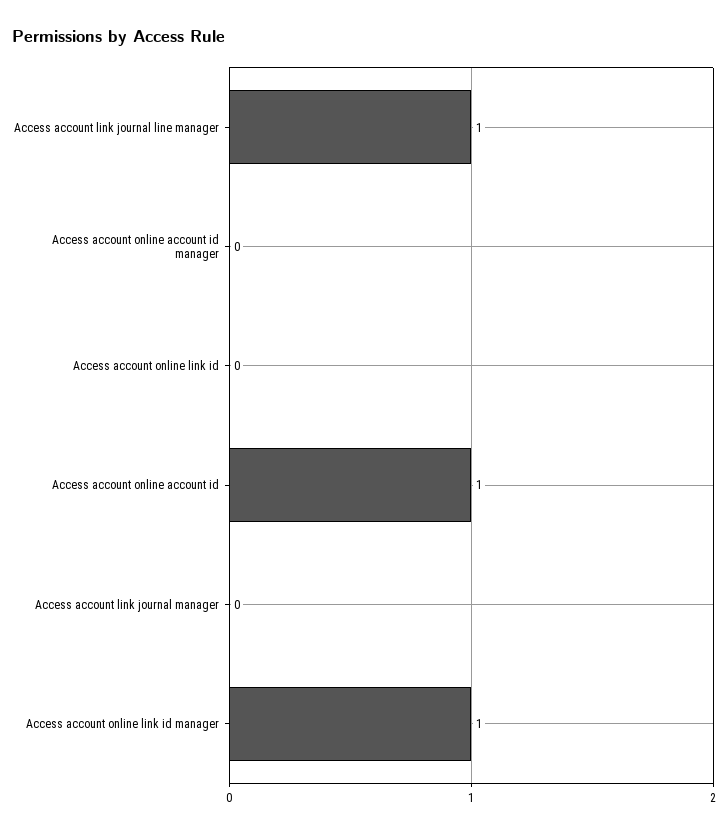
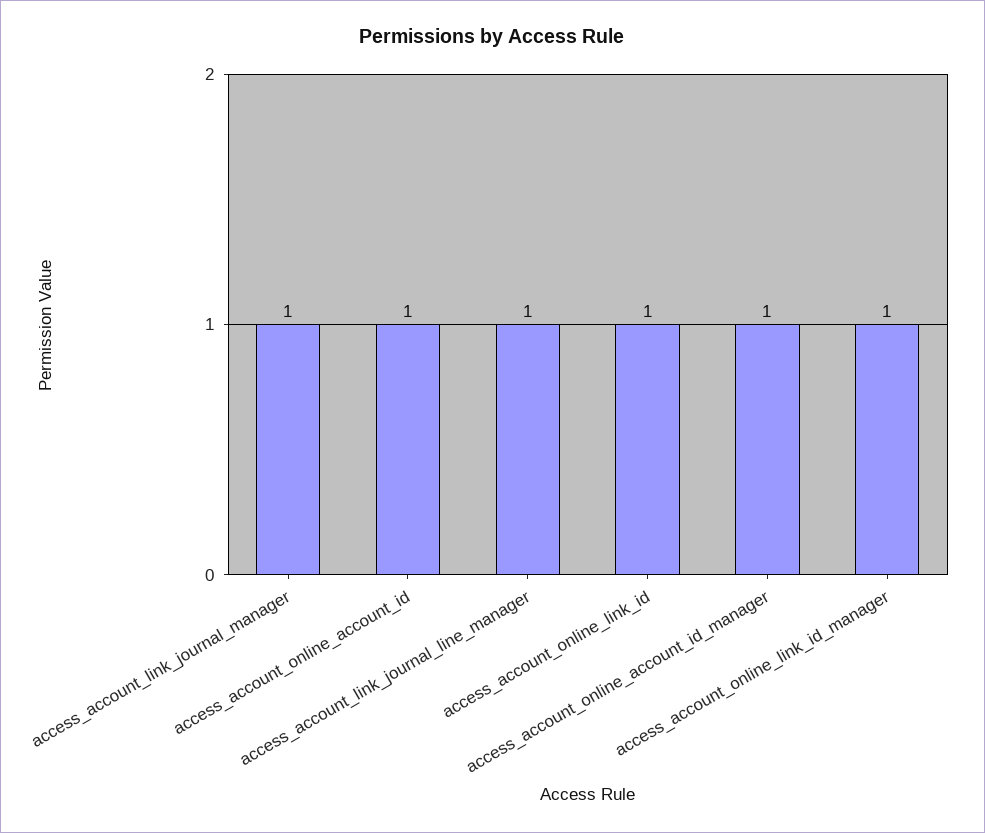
Access account online account id manager: 0 -> 1
Access account online link id: 0 -> 1
Access account link journal manager: 0 -> 1

